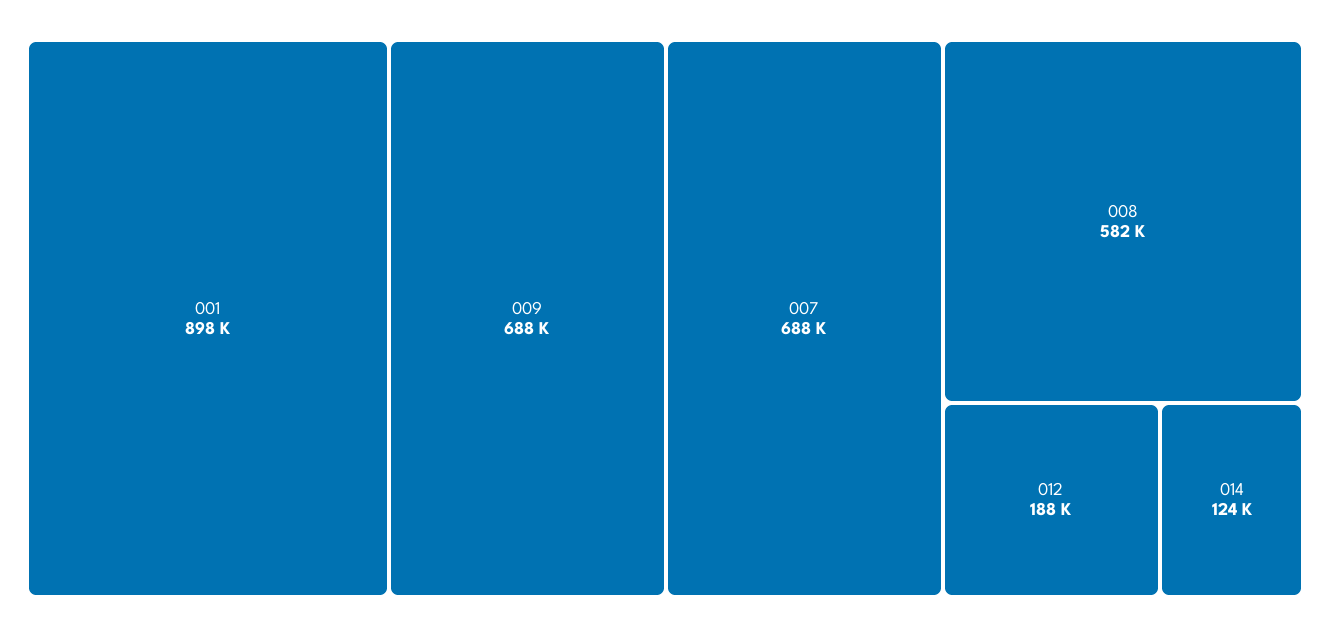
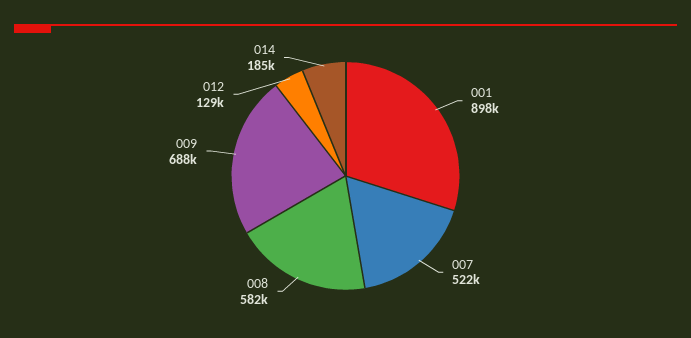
007: 688000 -> 522000
012: 188000 -> 129000
014: 124000 -> 185000

